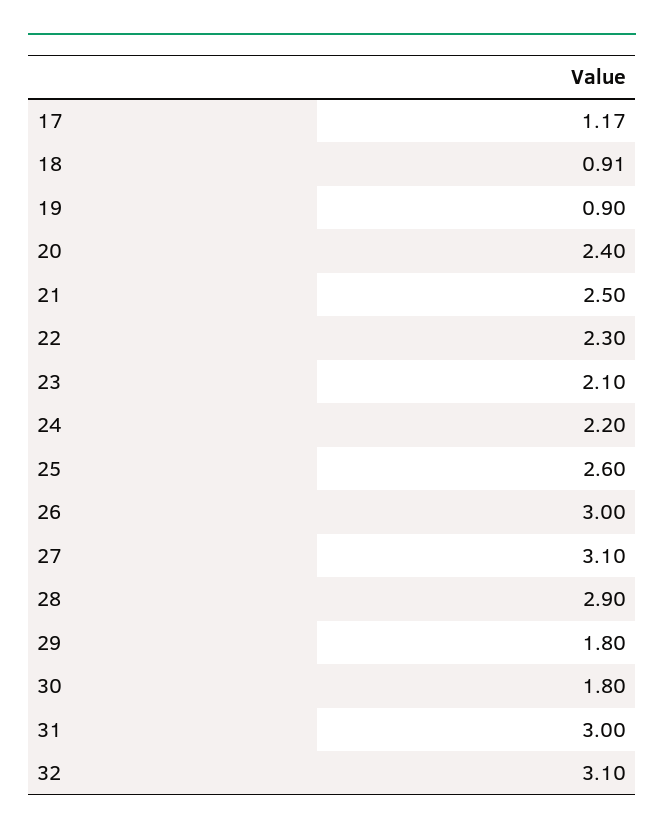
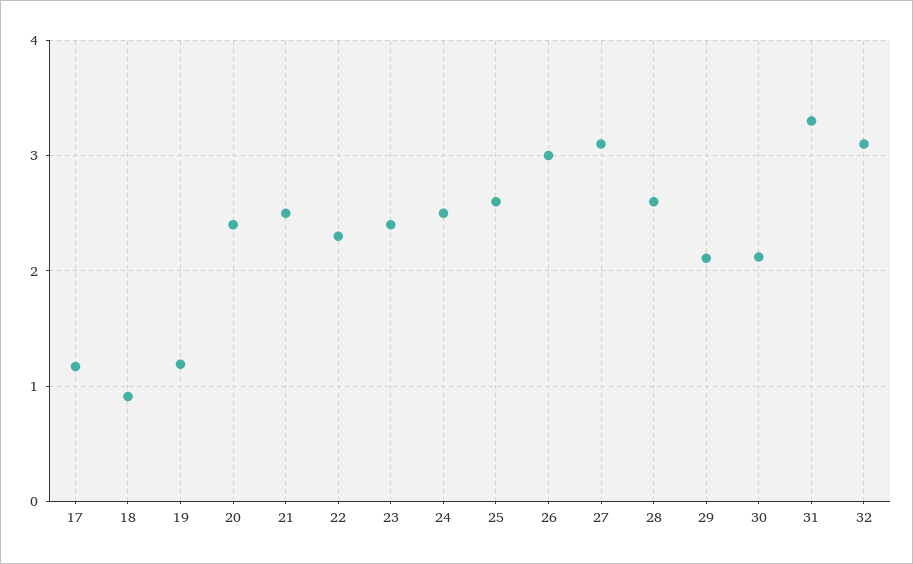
19: 0.9 -> 1.2
23: 2.1 -> 2.4
24: 2.2 -> 2.5
28: 2.9 -> 2.6
29: 1.8 -> 2.1
30: 1.8 -> 2.1
31: 3 -> 3.3

